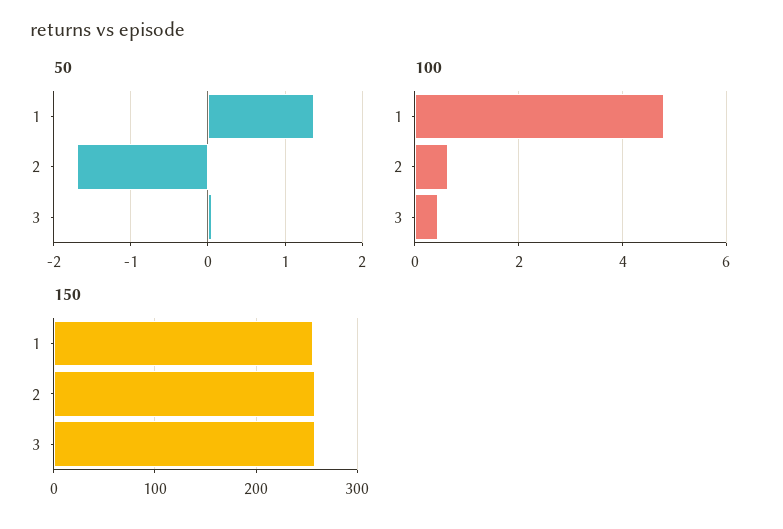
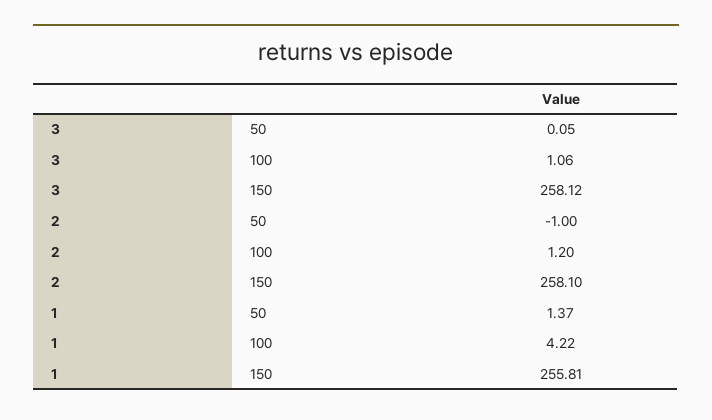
50, 2: -1.7 -> -1
100, 1: 4.8 -> 4.22
100, 2: 0.6 -> 1.2
100, 3: 0.4 -> 1.06

